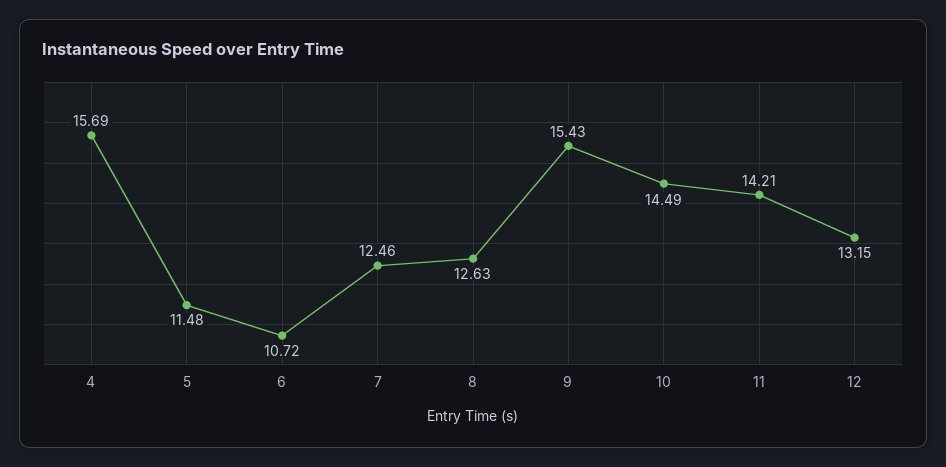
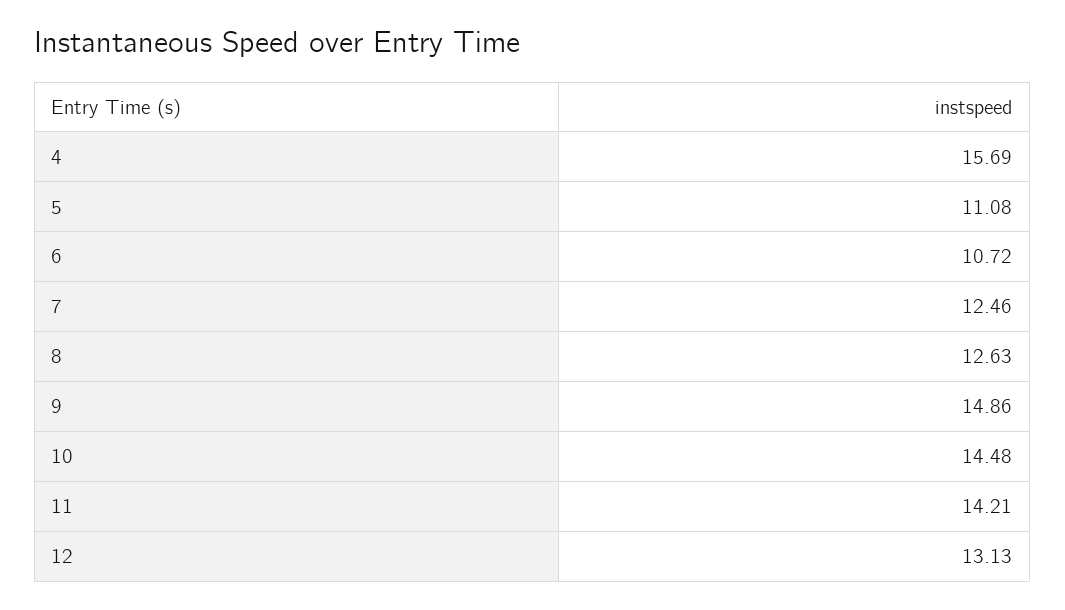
5: 11.48 -> 11.08
9: 15.43 -> 14.86
10: 14.49 -> 14.48
12: 13.15 -> 13.13

